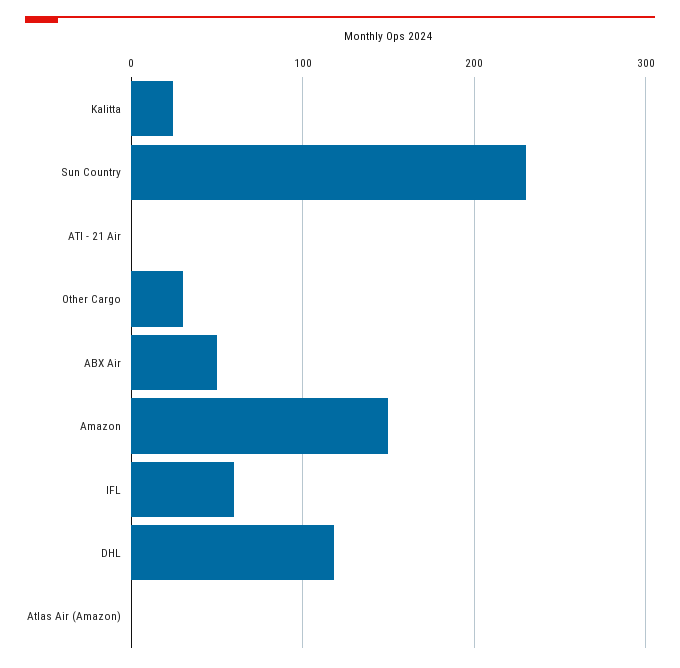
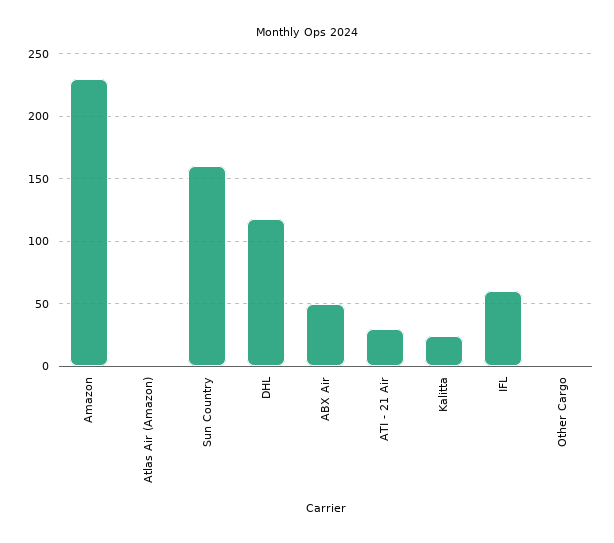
Sun Country: 230 -> 160
ATI - 21 Air: 0 -> 30
Other Cargo: 30 -> 0
Amazon: 150 -> 230

